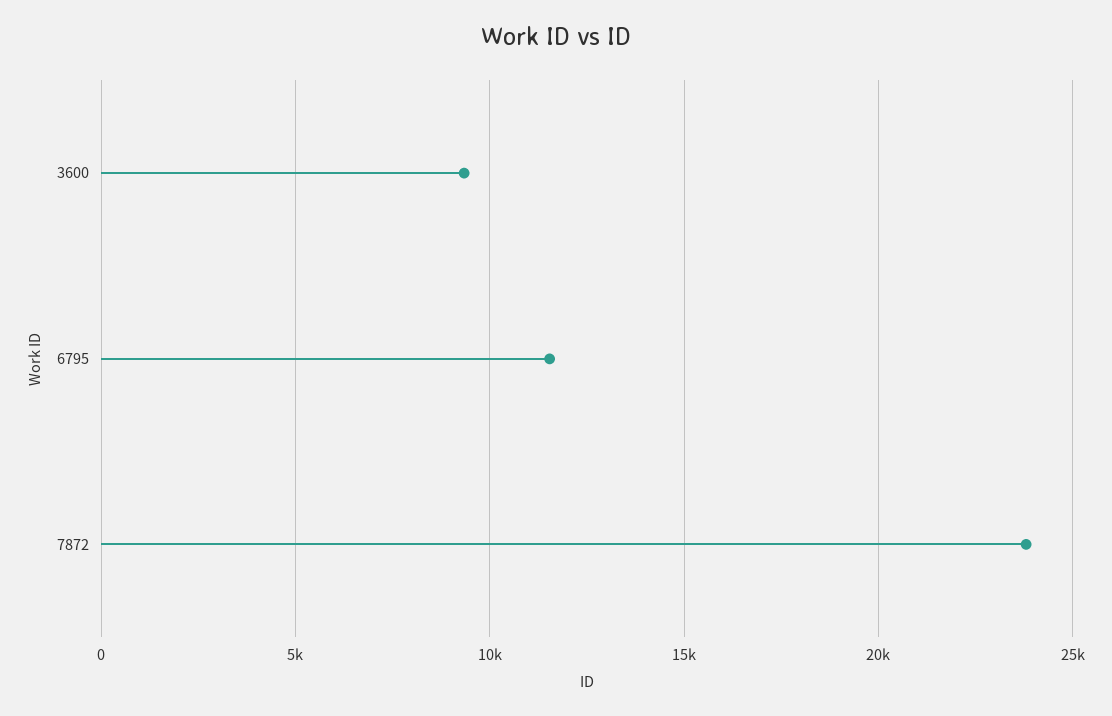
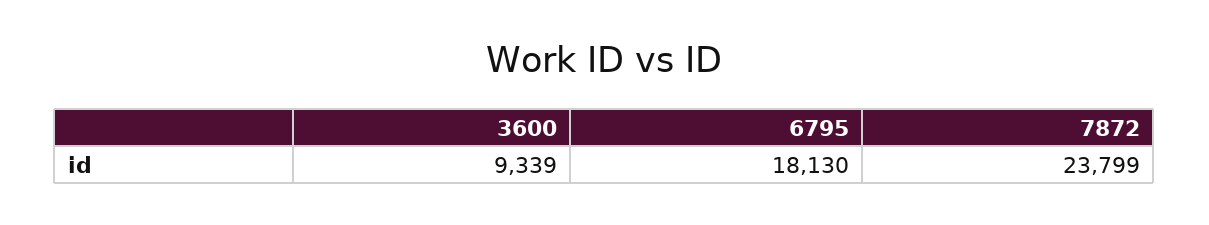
6795: 11500 -> 18130

